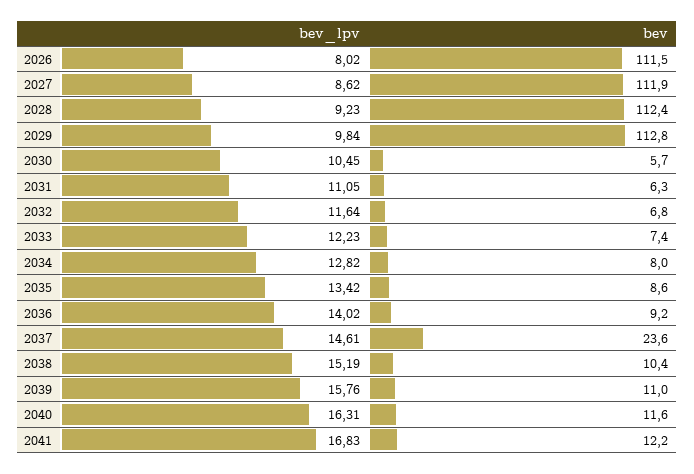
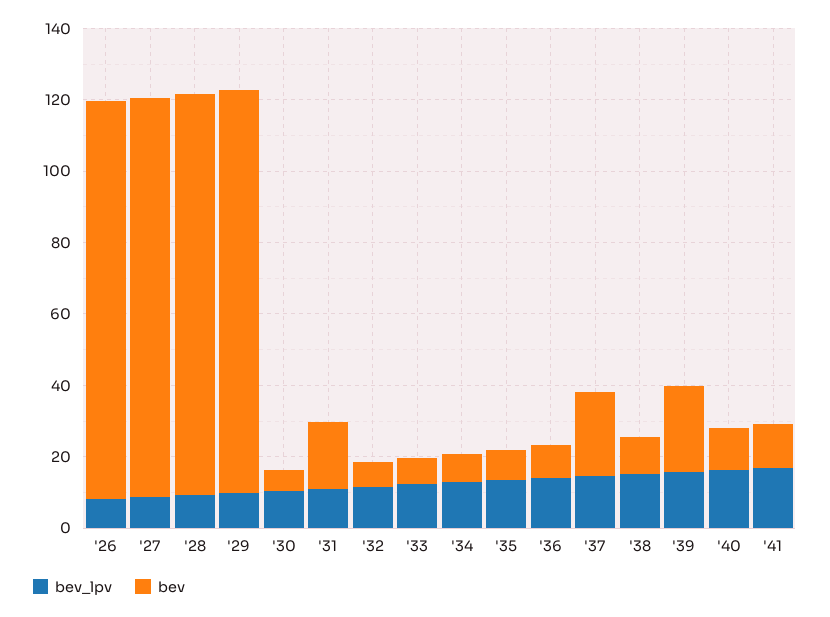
bev, 2031: 6.3 -> 20
bev, 2039: 11 -> 25

